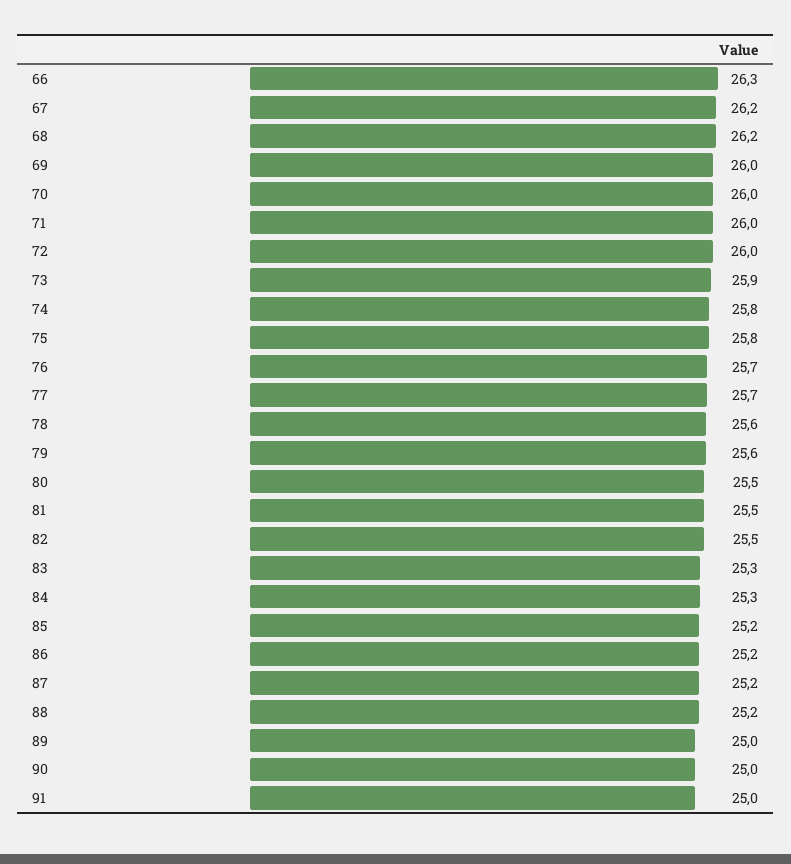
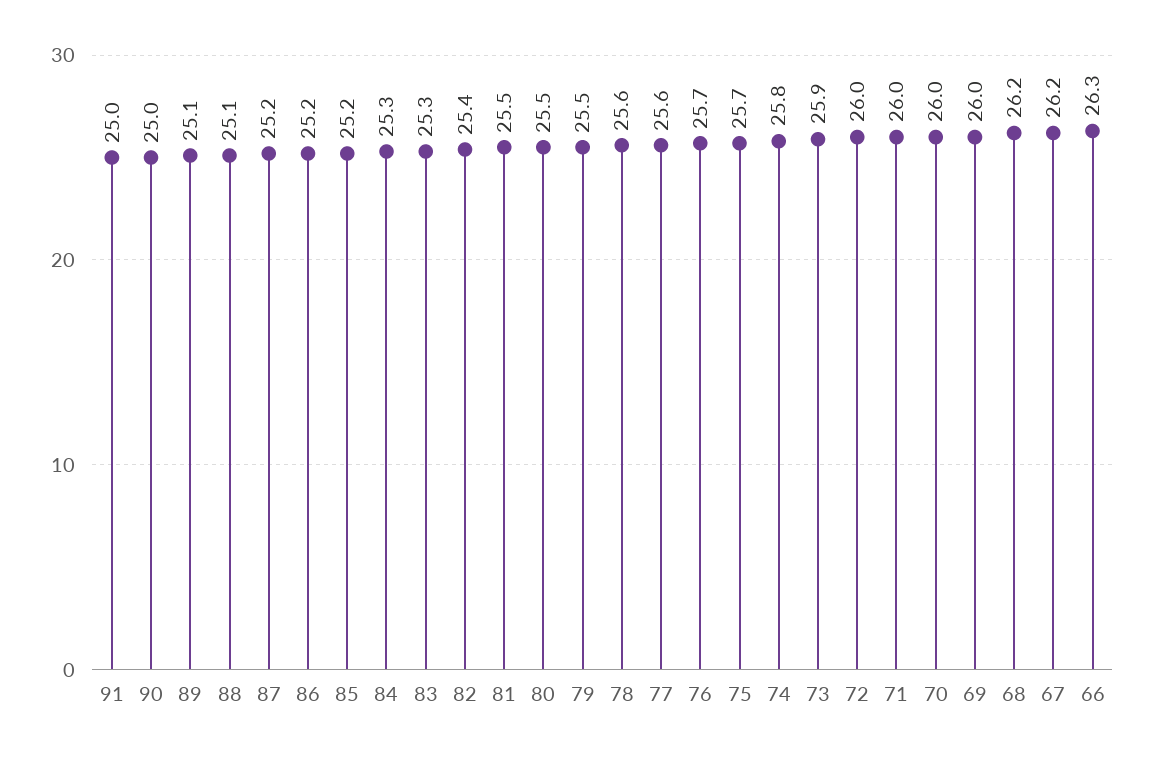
75: 25.8 -> 25.7
77: 25.7 -> 25.6
79: 25.6 -> 25.5
82: 25.5 -> 25.4
88: 25.2 -> 25.1
89: 25 -> 25.1

